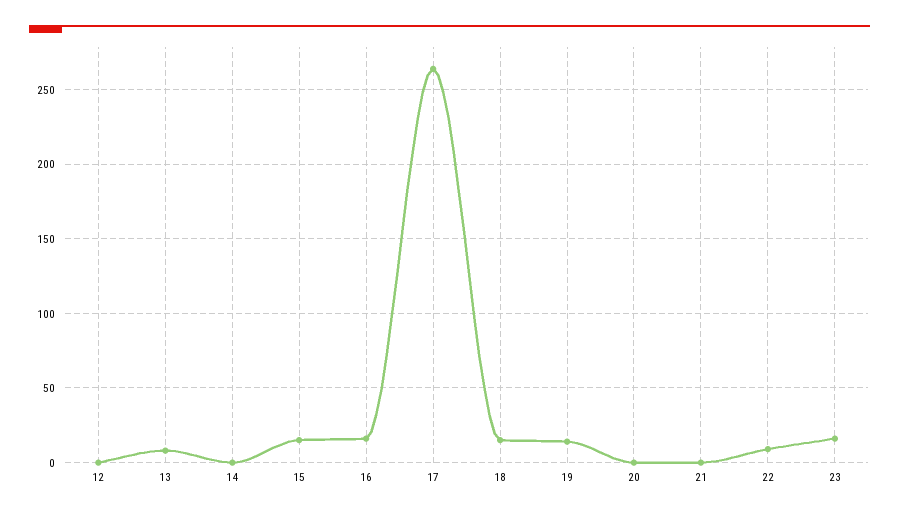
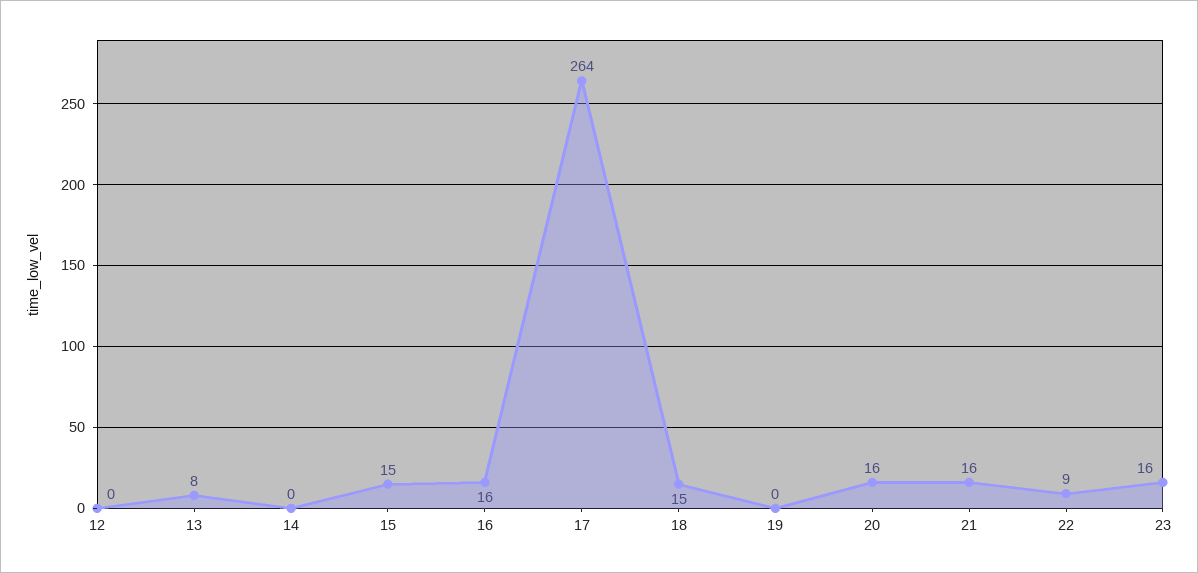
19: 15 -> 0
20: 0 -> 16
21: 0 -> 16

